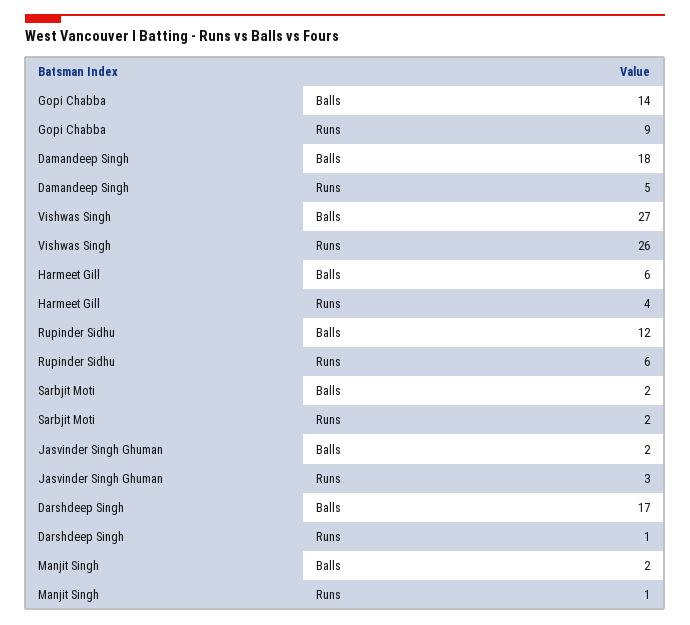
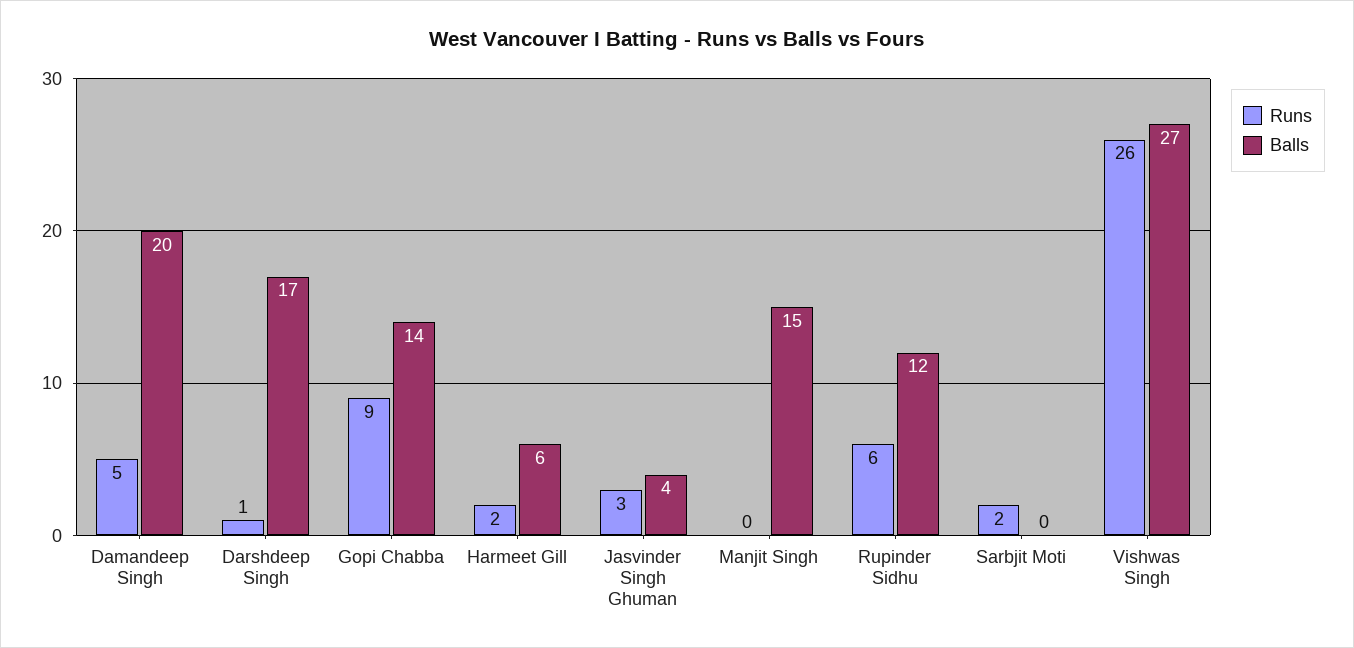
Balls, Damandeep Singh: 18 -> 20
Runs, Harmeet Gill: 4 -> 2
Balls, Sarbjit Moti: 2 -> 0
Balls, Jasvinder Singh Ghuman: 2 -> 4
Balls, Manjit Singh: 2 -> 15
Runs, Manjit Singh: 1 -> 0

